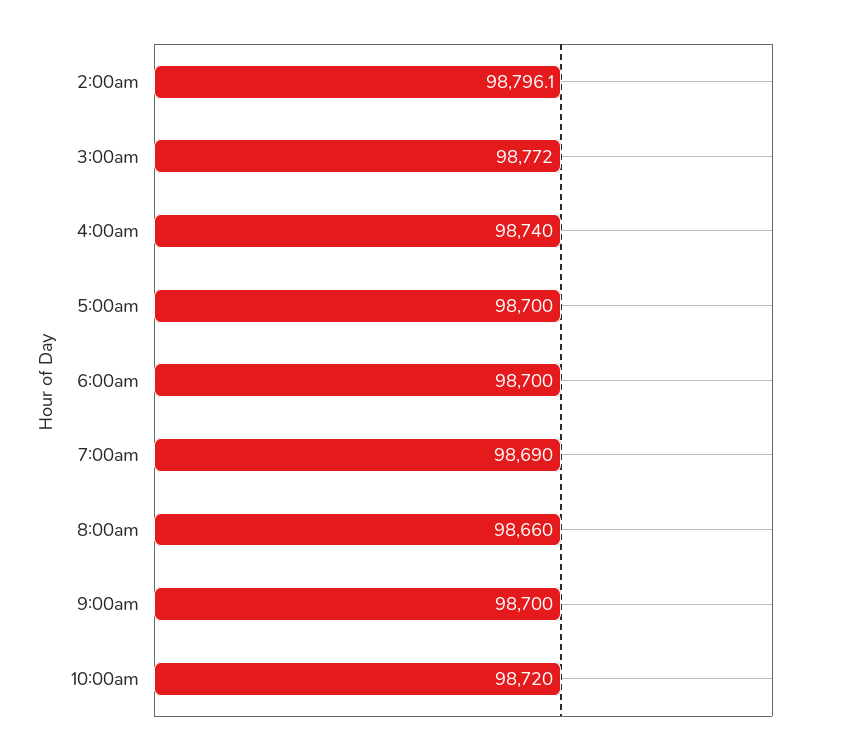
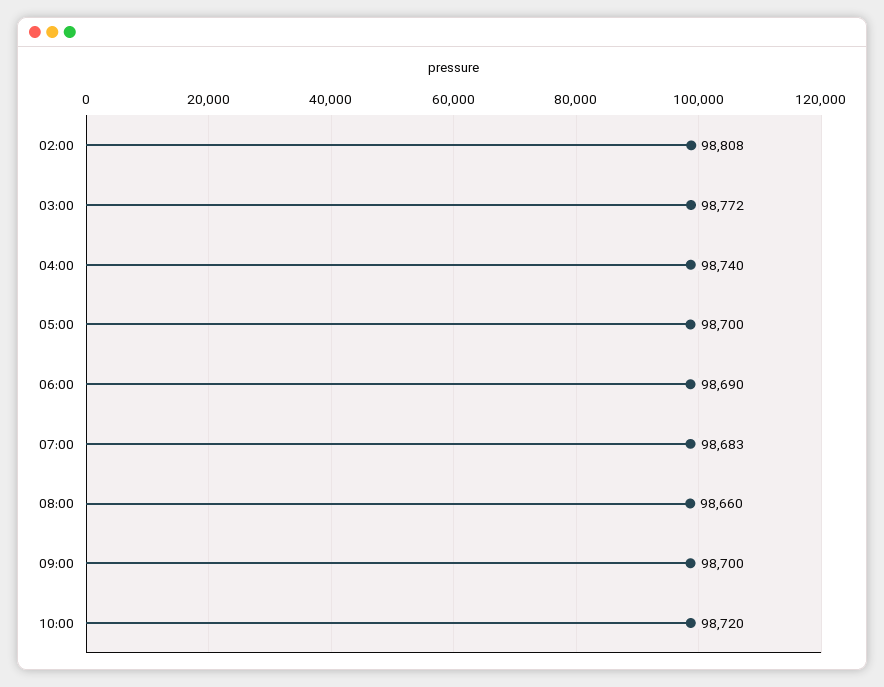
2:00am: 98796.1 -> 98808
6:00am: 98700 -> 98690
7:00am: 98690 -> 98683

